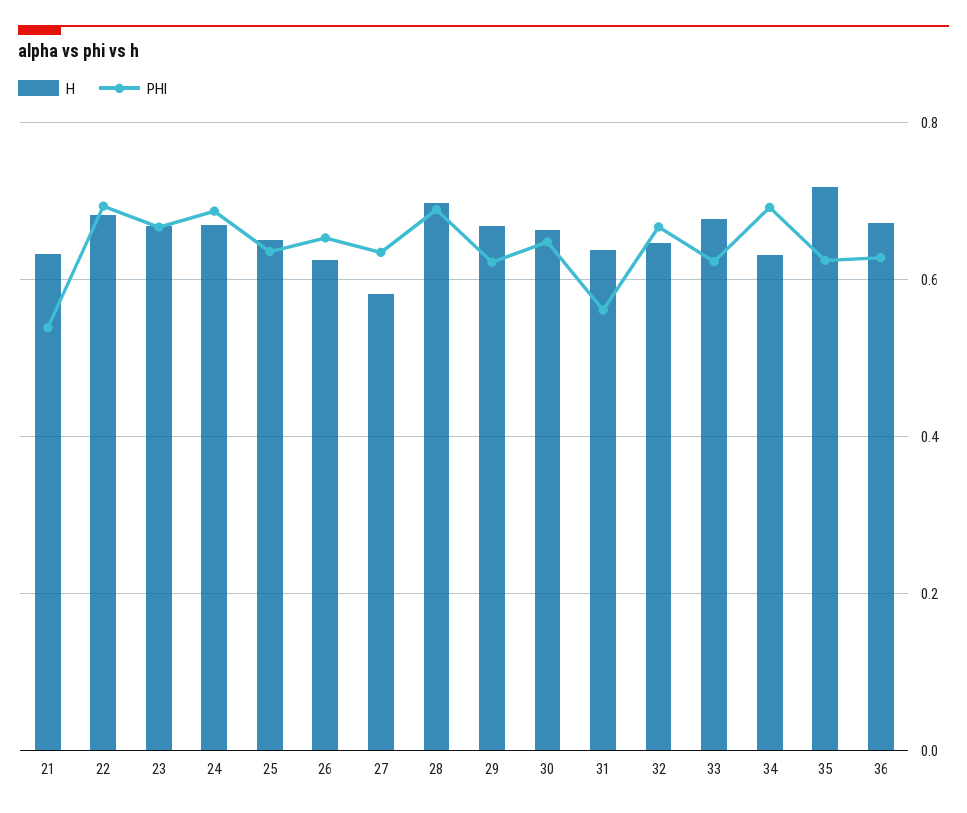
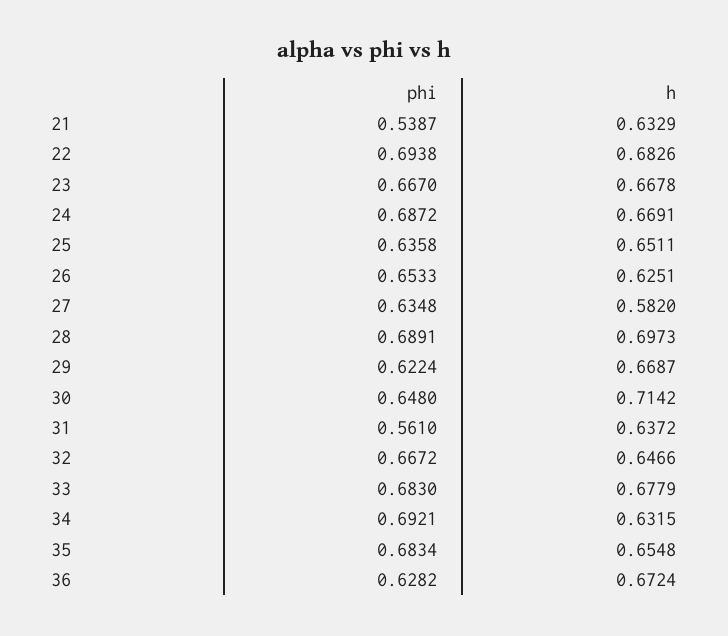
H, 30: 0.66 -> 0.7142
PHI, 33: 0.62 -> 0.683
H, 35: 0.72 -> 0.6548
PHI, 35: 0.62 -> 0.6834

